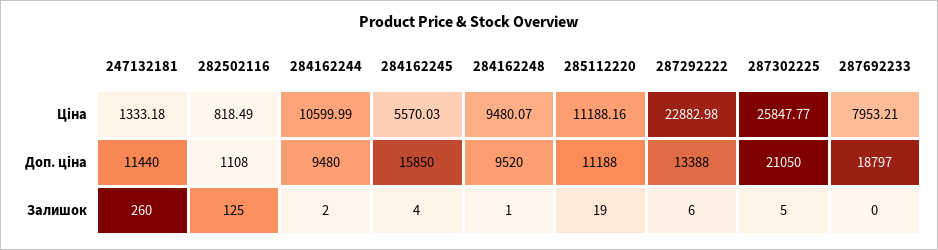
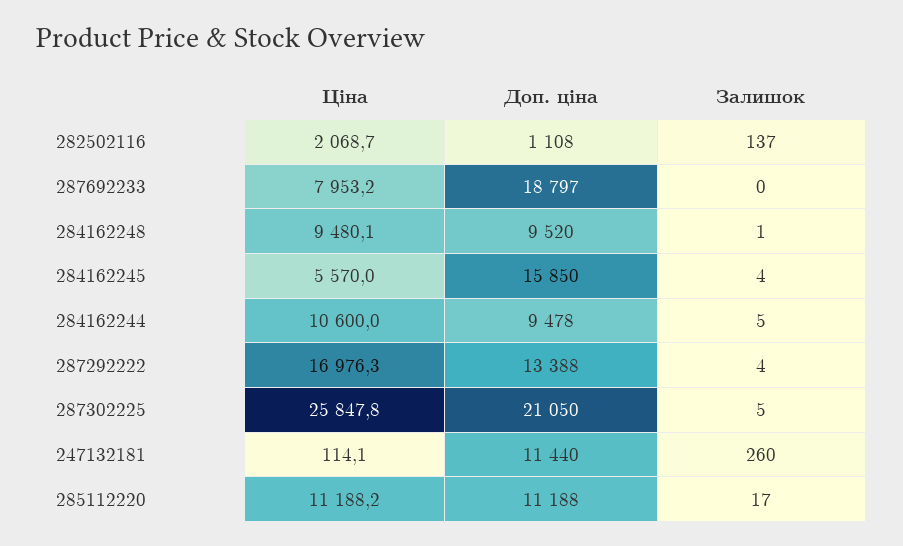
247132181, Ціна: 1333.18 -> 114.1
282502116, Ціна: 818.49 -> 2068.7
287292222, Ціна: 22882.98 -> 16976.3
284162244, Доп. ціна: 9480 -> 9478
282502116, Залишок: 125 -> 137
284162244, Залишок: 2 -> 5
285112220, Залишок: 19 -> 17
287292222, Залишок: 6 -> 4

